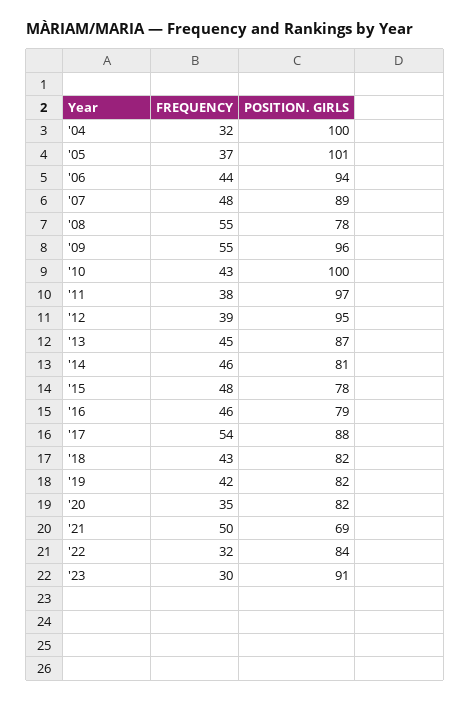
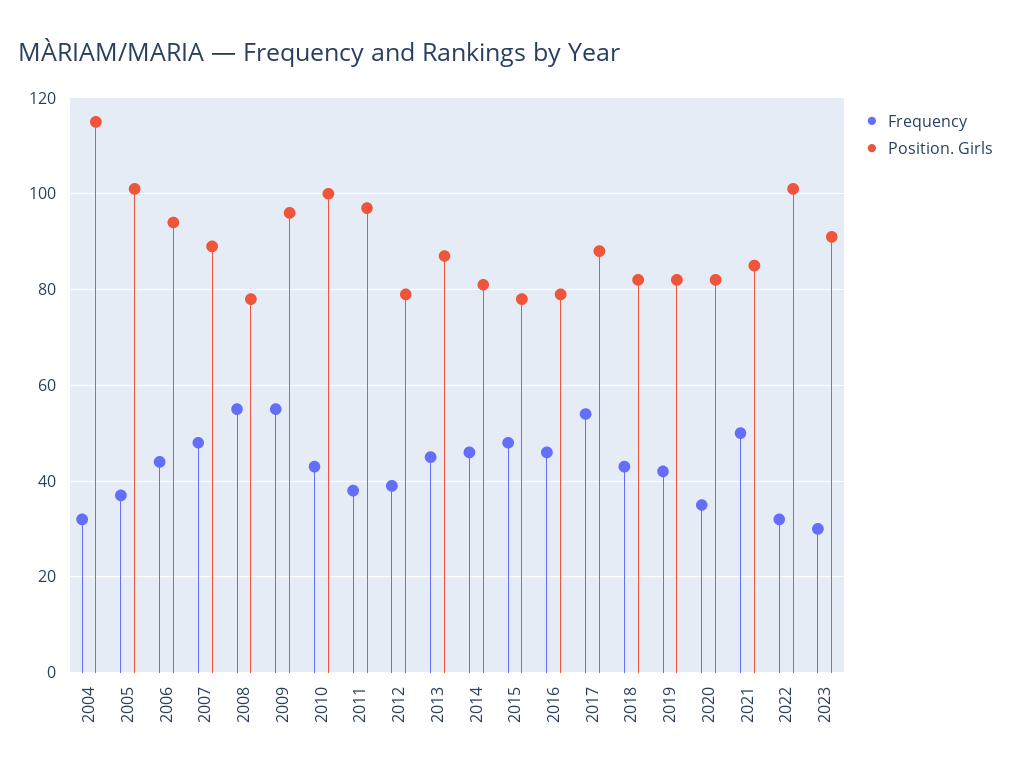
POSITION. GIRLS, '04: 100 -> 115
POSITION. GIRLS, '12: 95 -> 80
POSITION. GIRLS, '21: 69 -> 85
POSITION. GIRLS, '22: 84 -> 100

